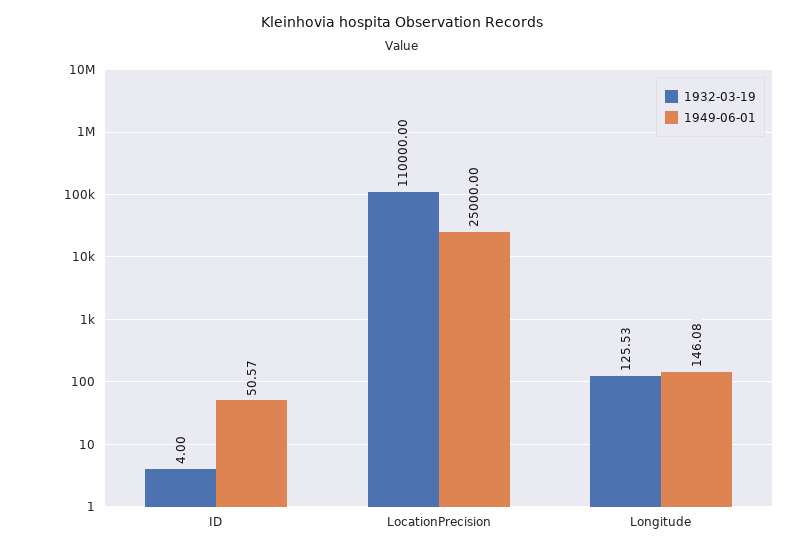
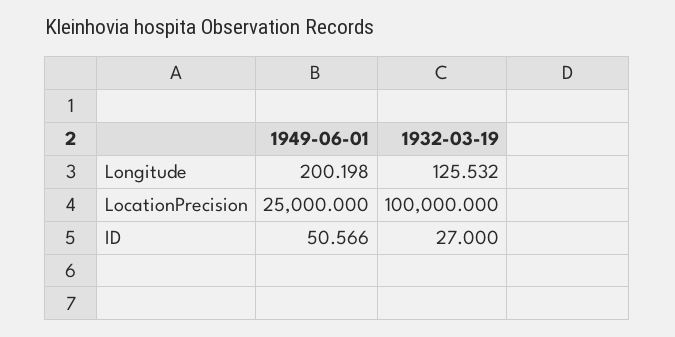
1932-03-19, ID: 4 -> 27
1932-03-19, LocationPrecision: 110000 -> 100000
1949-06-01, Longitude: 146.08 -> 200.198

